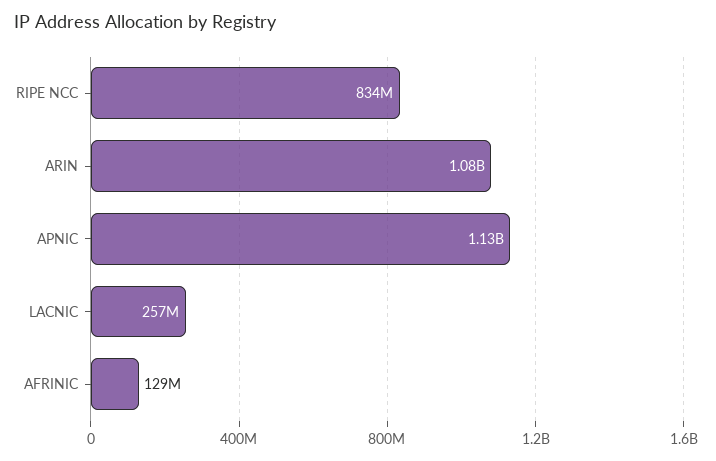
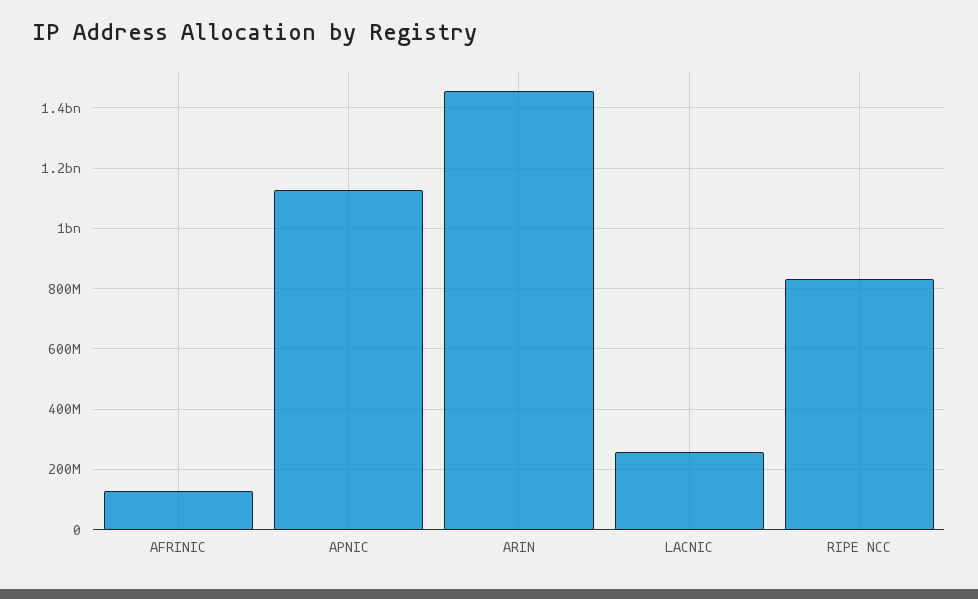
ARIN: 1080000000 -> 1460000000

